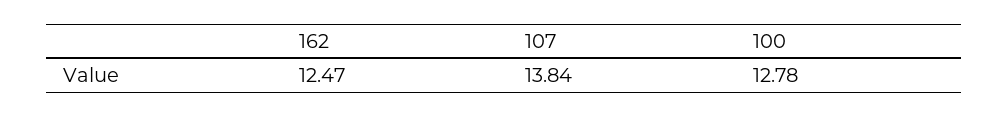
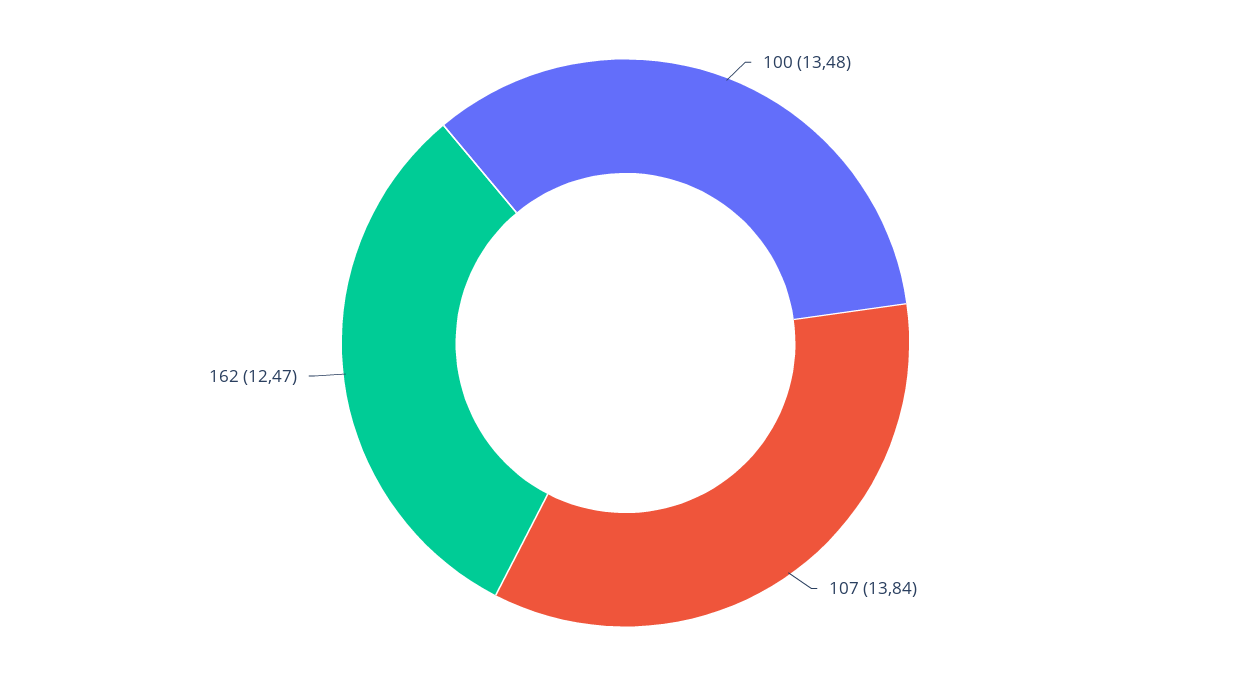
100: 12.78 -> 13.48

